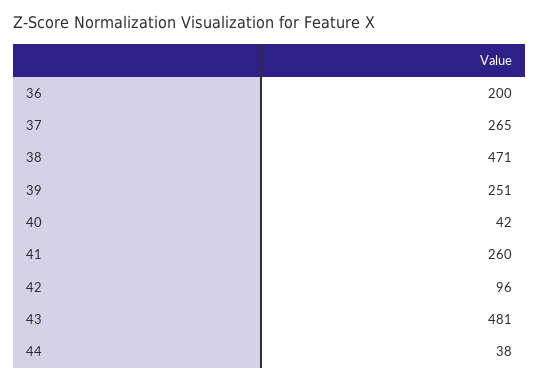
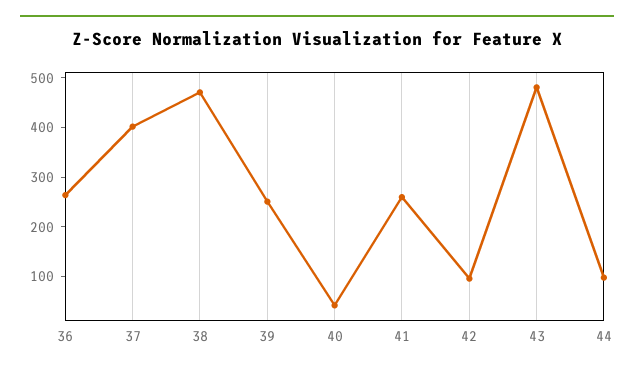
36: 200 -> 260
37: 265 -> 400
44: 38 -> 100

